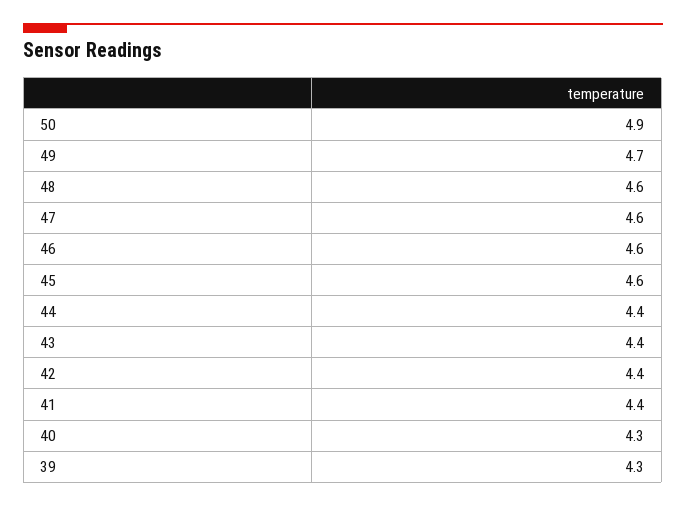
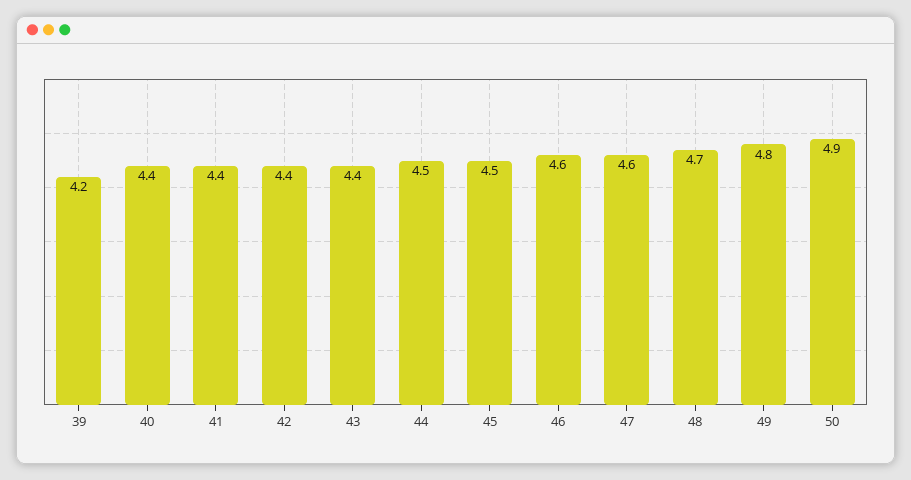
49: 4.7 -> 4.8
48: 4.6 -> 4.7
45: 4.6 -> 4.5
44: 4.4 -> 4.5
40: 4.3 -> 4.4
39: 4.3 -> 4.2

